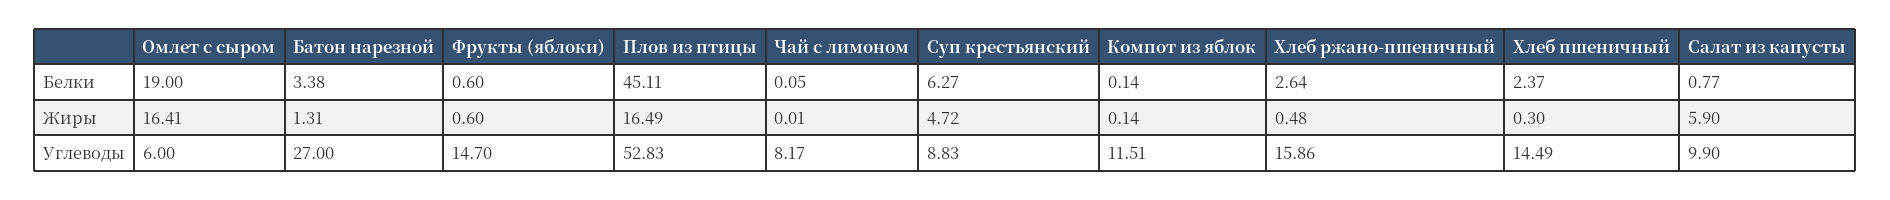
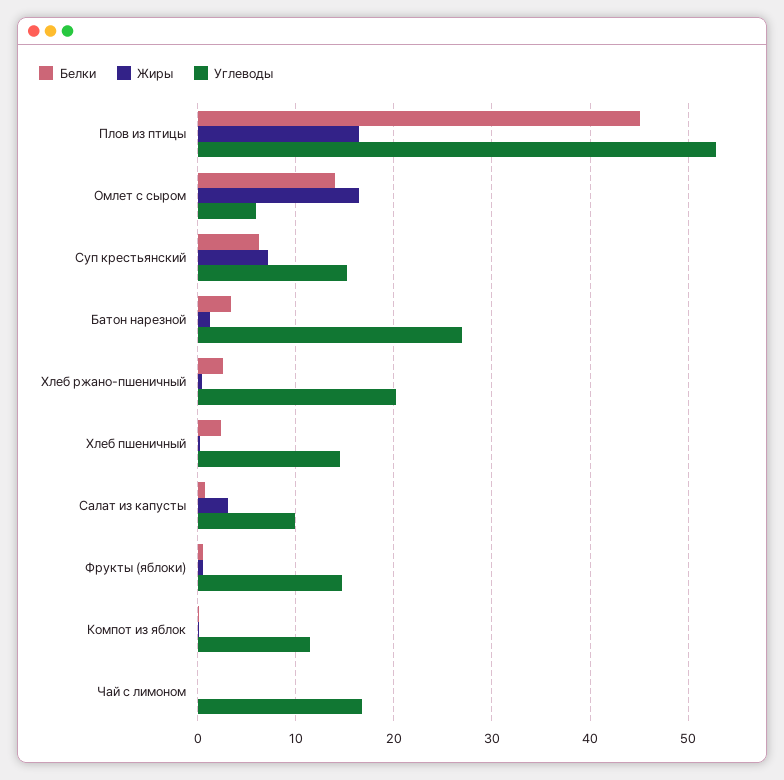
Белки, Омлет с сыром: 19 -> 14
Жиры, Суп крестьянский: 4.72 -> 7
Жиры, Салат из капусты: 5.9 -> 3
Углеводы, Чай с лимоном: 8.17 -> 17
Углеводы, Суп крестьянский: 8.83 -> 15
Углеводы, Хлеб ржано-пшеничный: 15.86 -> 20

